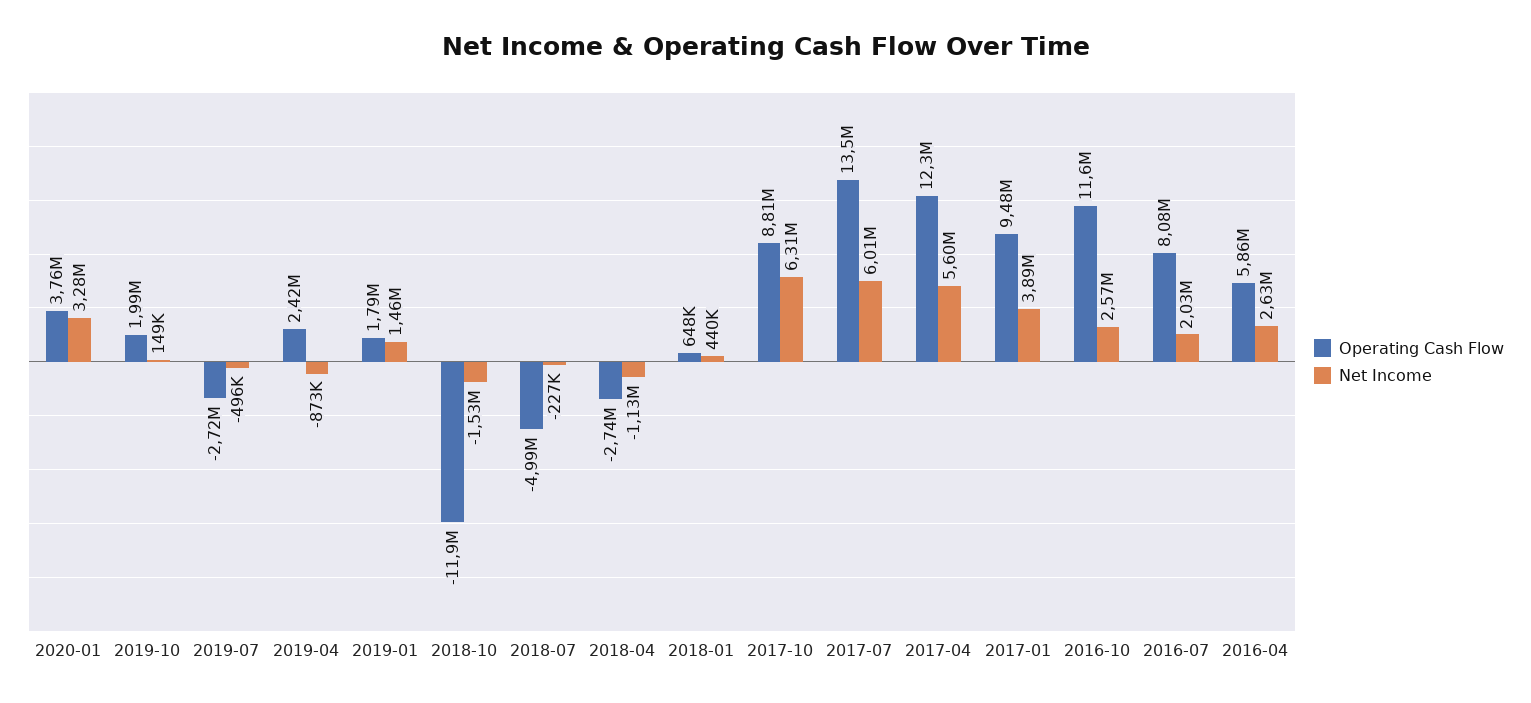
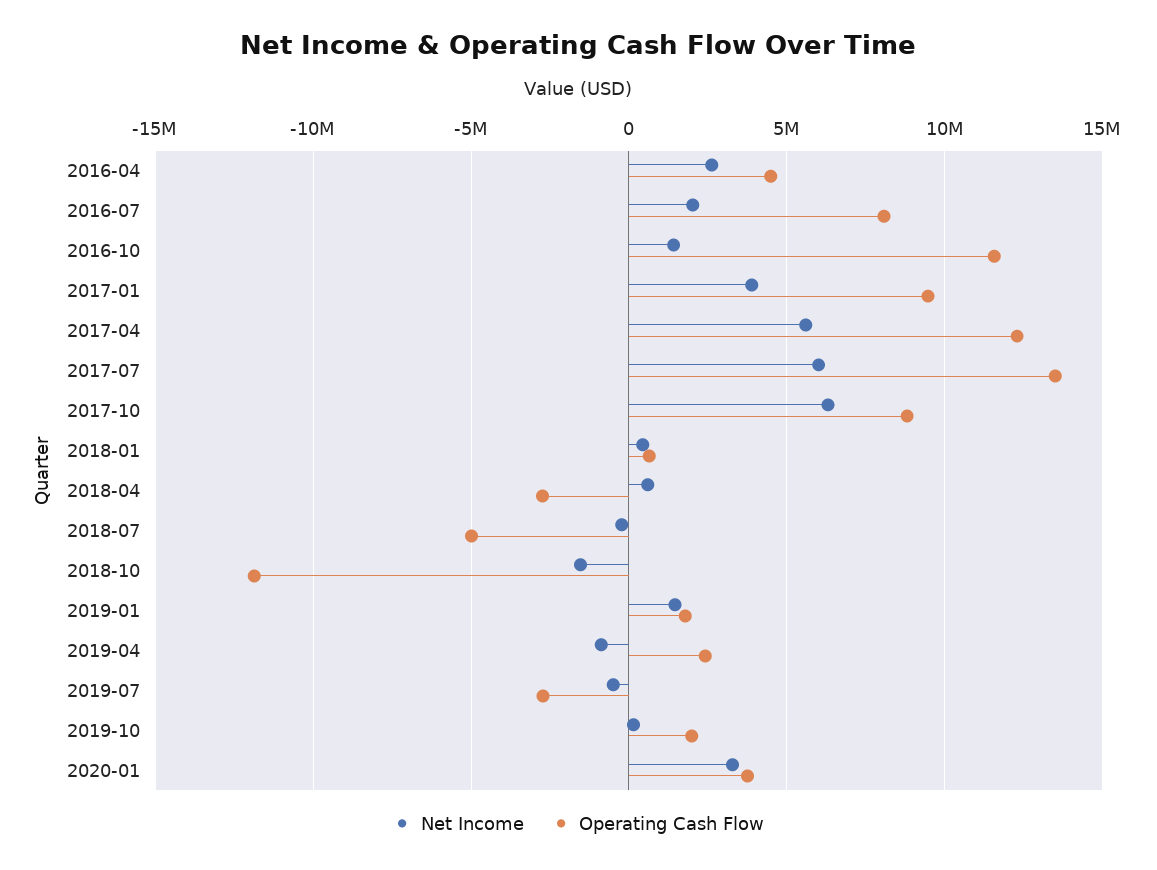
Net Income, 2018-04: -1130000 -> 500000
Net Income, 2016-10: 2570000 -> 1500000
Operating Cash Flow, 2016-04: 5860000 -> 4500000

